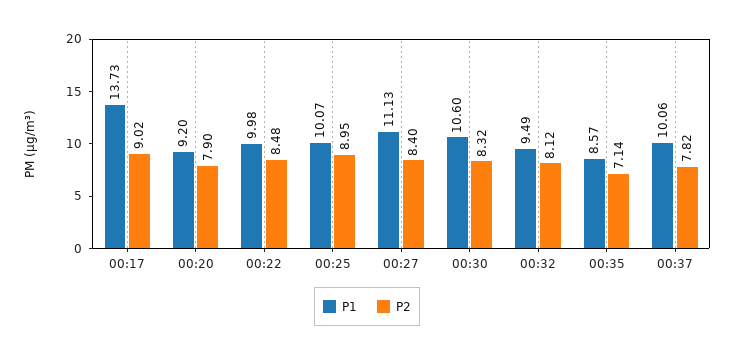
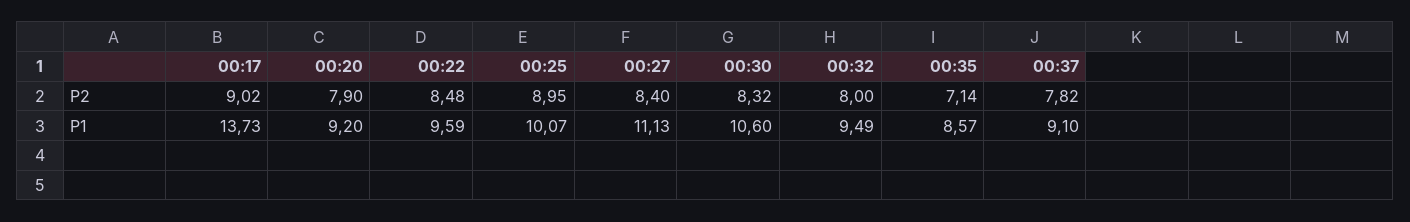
P1, 00:22: 9.98 -> 9.59
P2, 00:32: 8.12 -> 8
P1, 00:37: 10.06 -> 9.1

